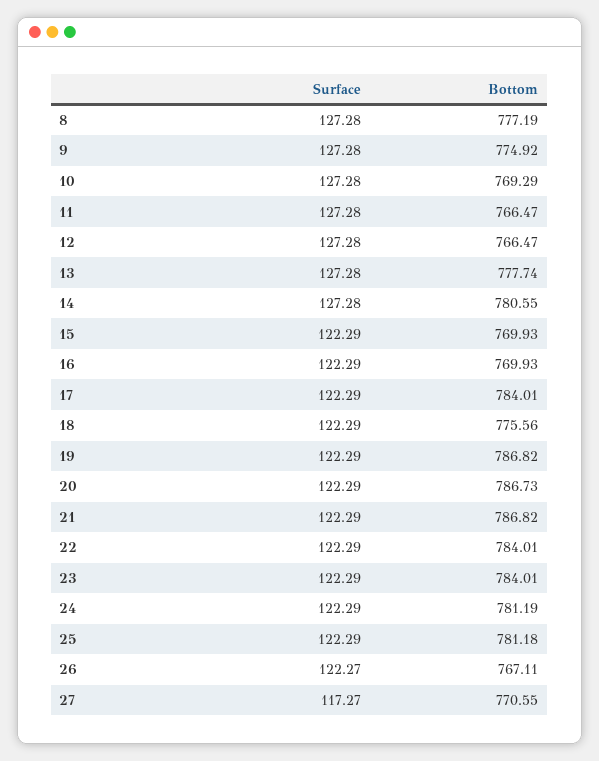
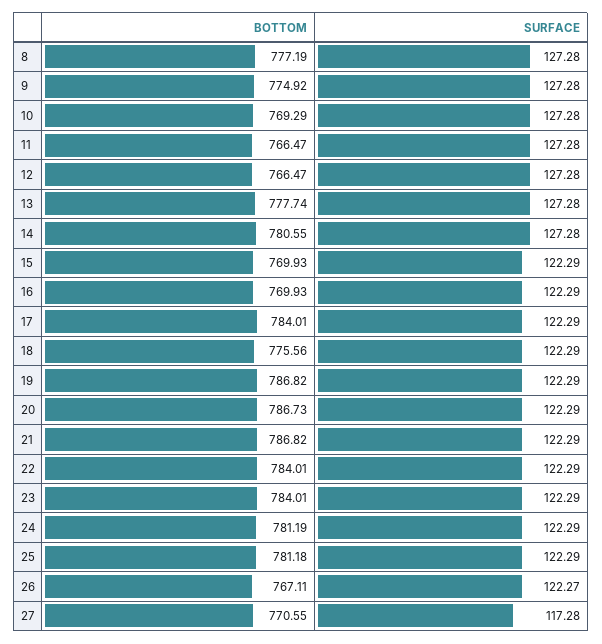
Surface, 27: 117.27 -> 117.28

